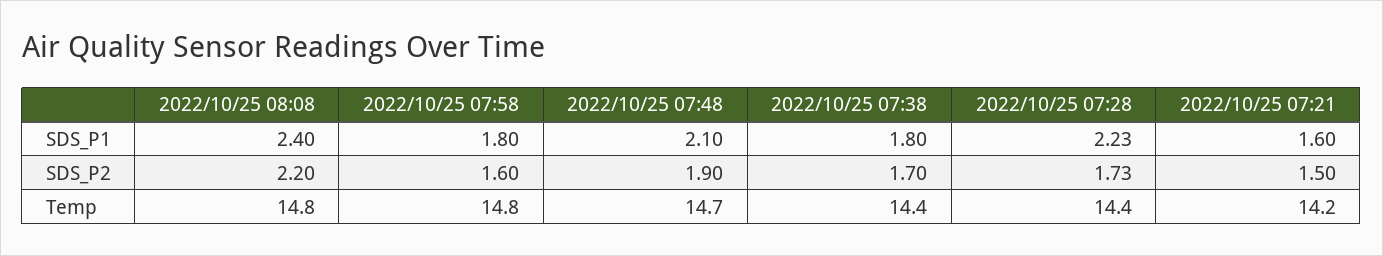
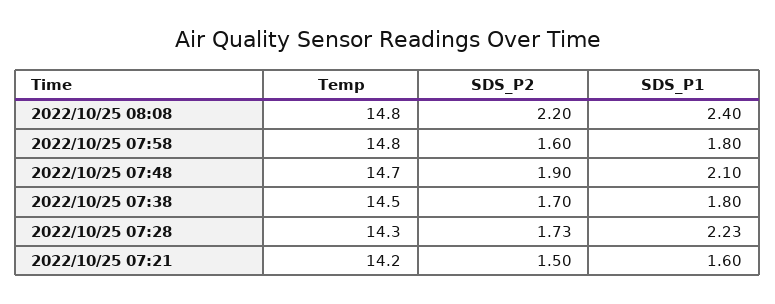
2022/10/25 07:38, Temp: 14.4 -> 14.5
2022/10/25 07:28, Temp: 14.4 -> 14.3

